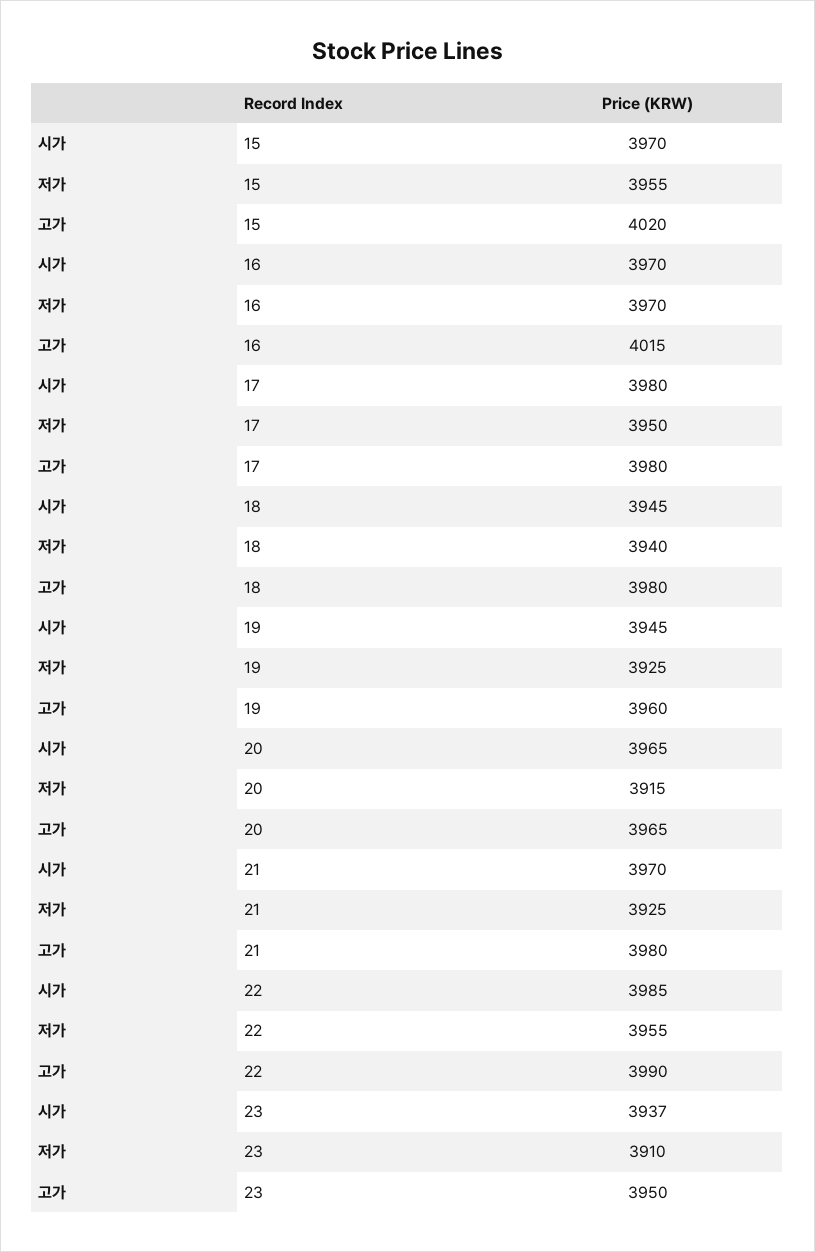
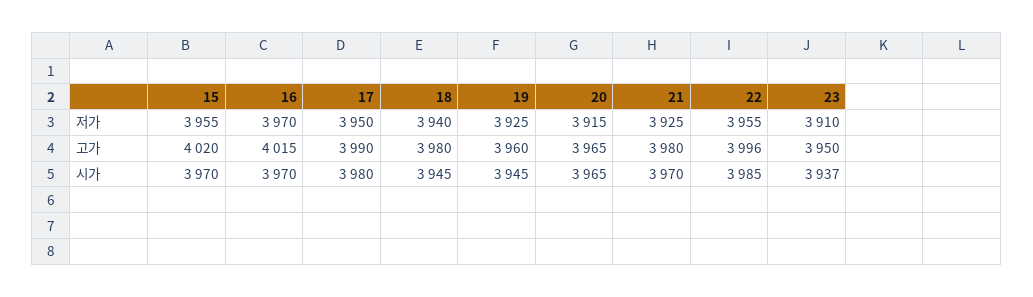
고가, 17: 3980 -> 3990
고가, 22: 3990 -> 3996

